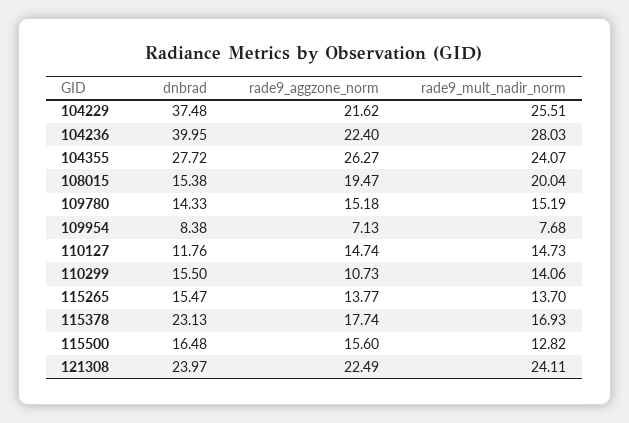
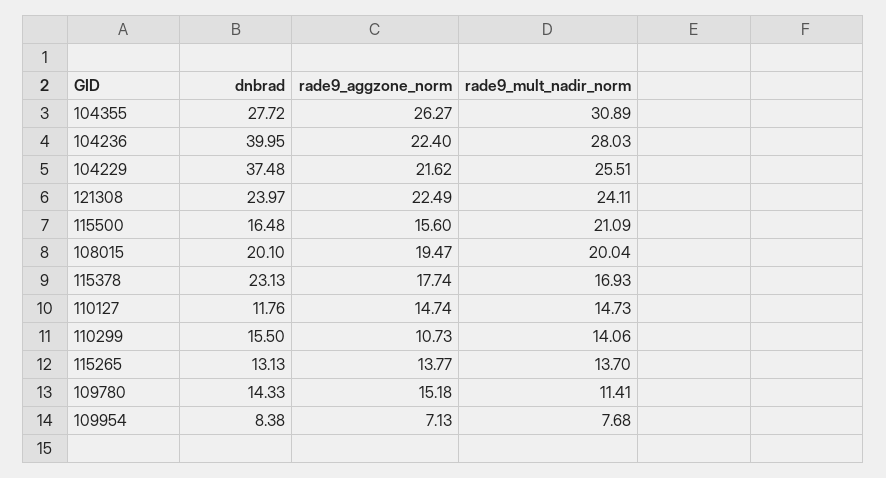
rade9_mult_nadir_norm, 104355: 24.07 -> 30.89
dnbrad, 108015: 15.38 -> 20.1
rade9_mult_nadir_norm, 109780: 15.19 -> 11.41
dnbrad, 115265: 15.47 -> 13.13
rade9_mult_nadir_norm, 115500: 12.82 -> 21.09

